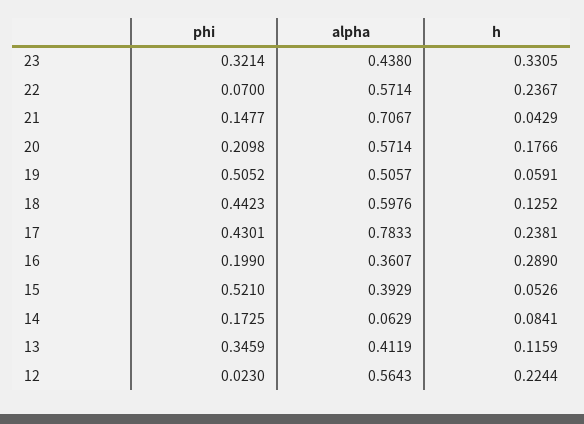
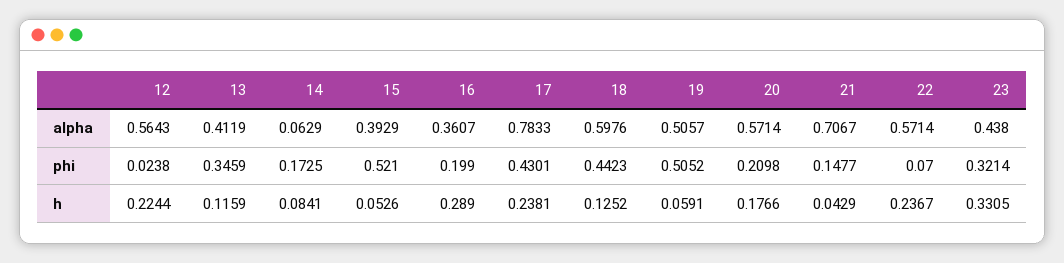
phi, 12: 0.023 -> 0.0238

